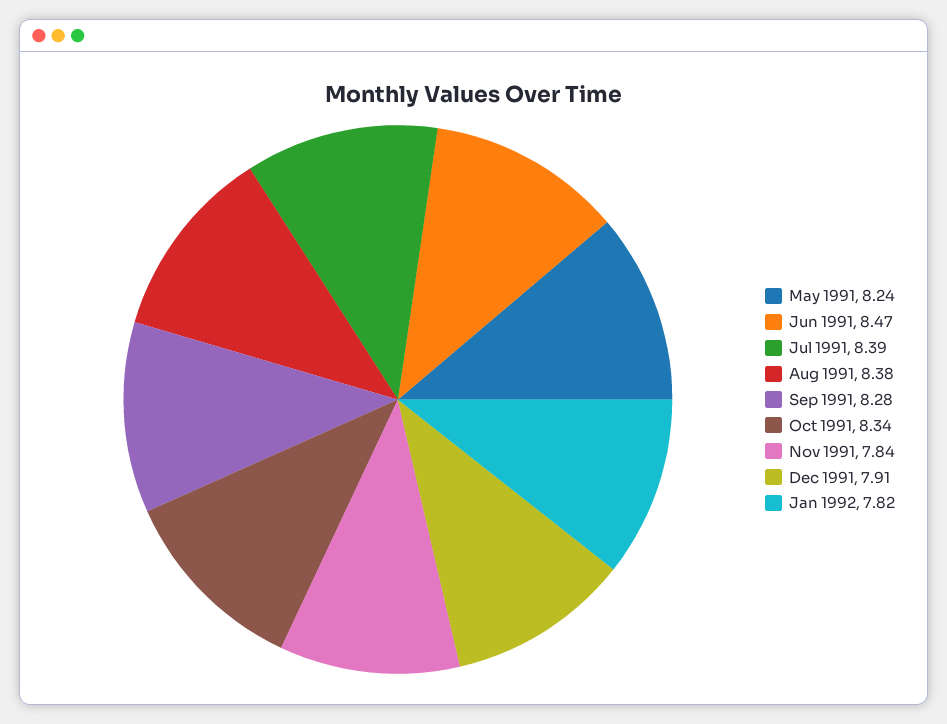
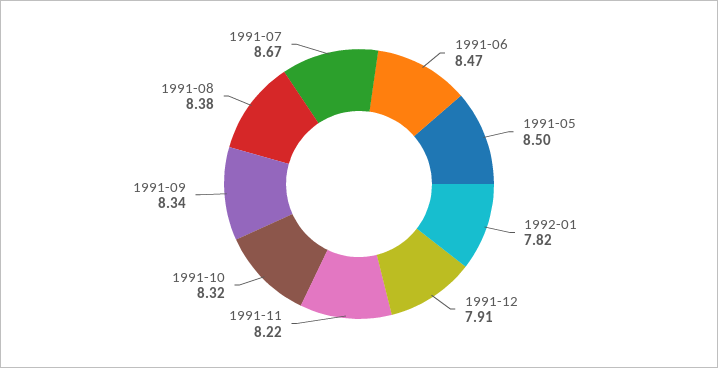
May 1991: 8.24 -> 8.5
Jul 1991: 8.39 -> 8.67
Sep 1991: 8.28 -> 8.34
Oct 1991: 8.34 -> 8.32
Nov 1991: 7.84 -> 8.22

